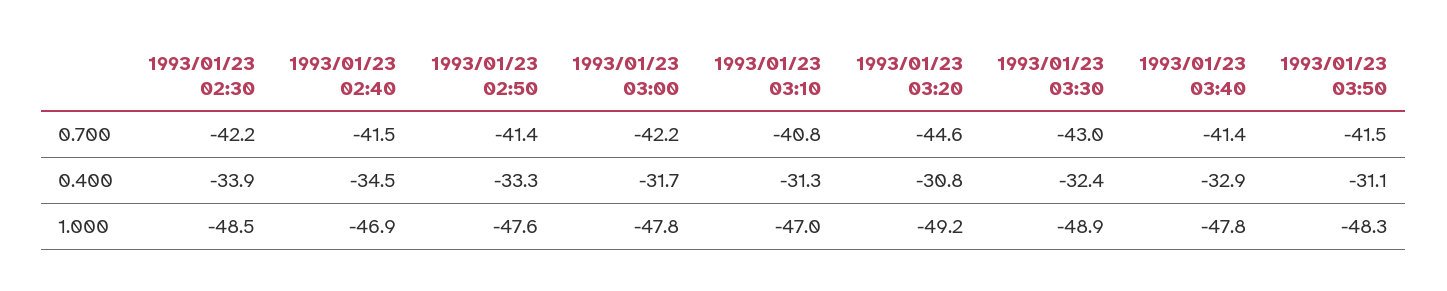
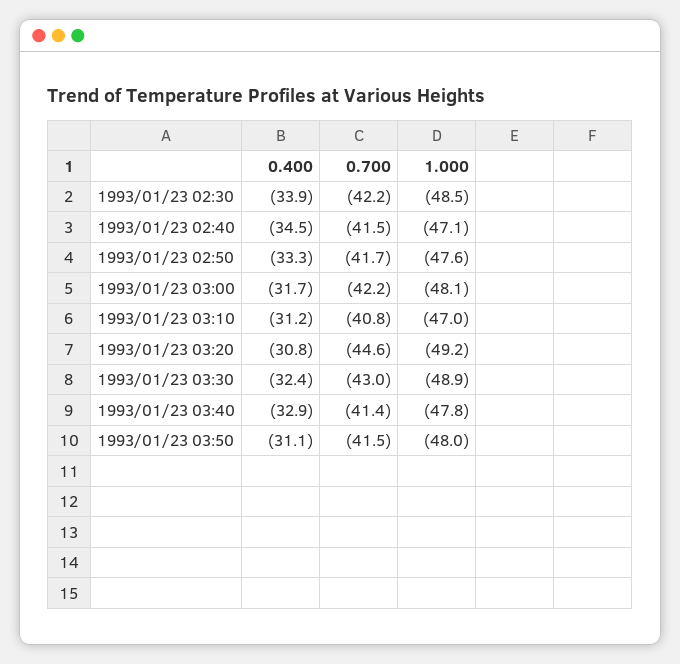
1993/01/23 02:50, 0.700: -41.4 -> -41.7
1993/01/23 03:10, 0.400: -31.3 -> -31.2
1993/01/23 02:40, 1.000: -46.9 -> -47.1
1993/01/23 03:00, 1.000: -47.8 -> -48.1
1993/01/23 03:50, 1.000: -48.3 -> -48

